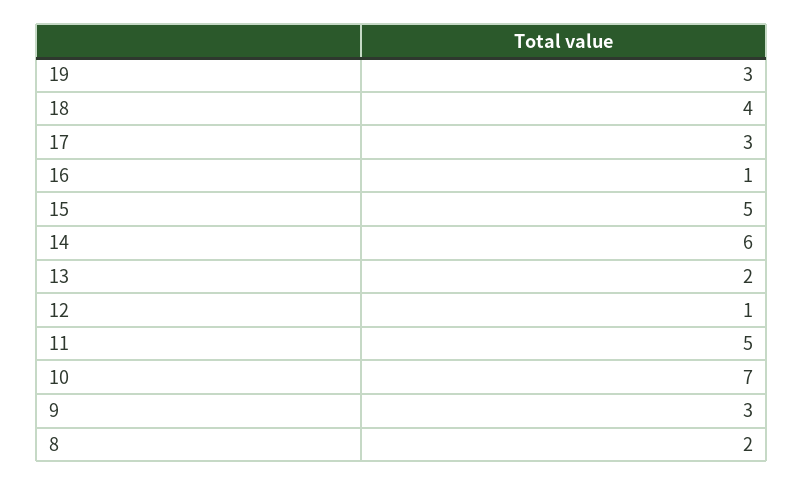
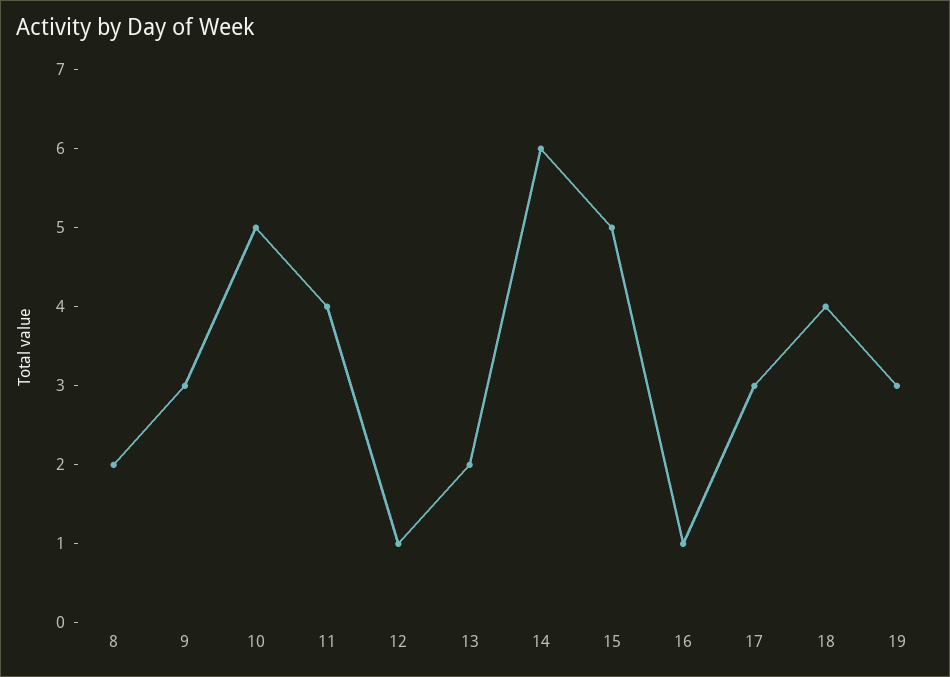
11: 5 -> 4
10: 7 -> 5

